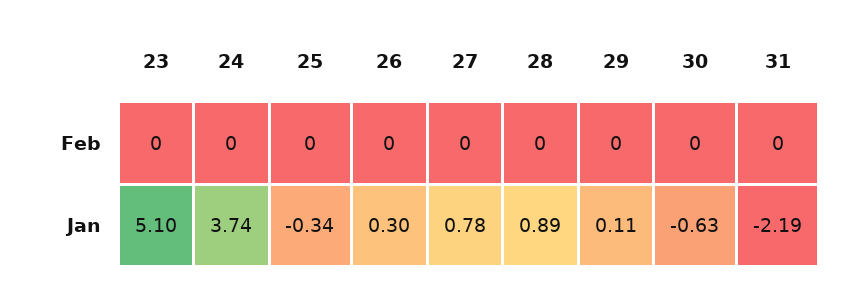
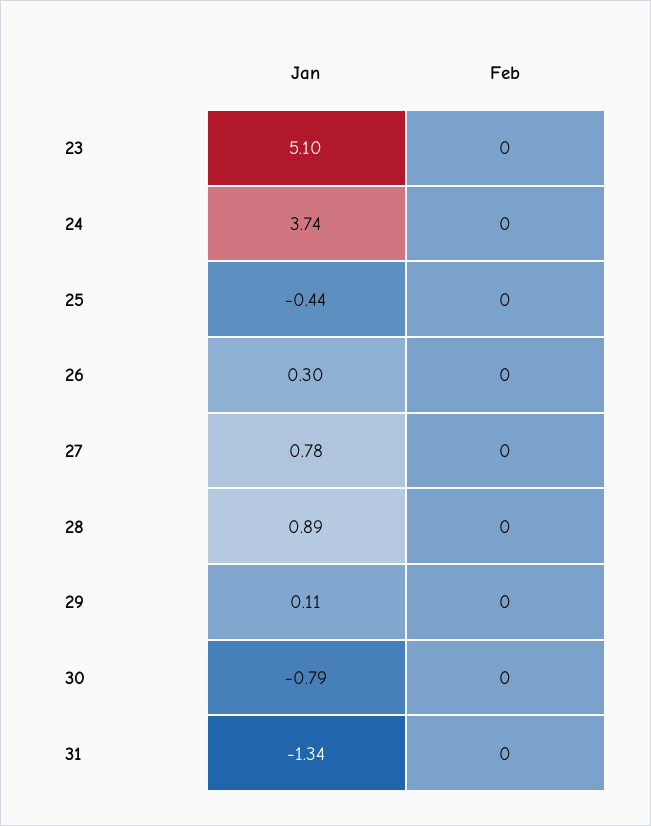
25, Jan: -0.34 -> -0.44
30, Jan: -0.63 -> -0.79
31, Jan: -2.19 -> -1.34

